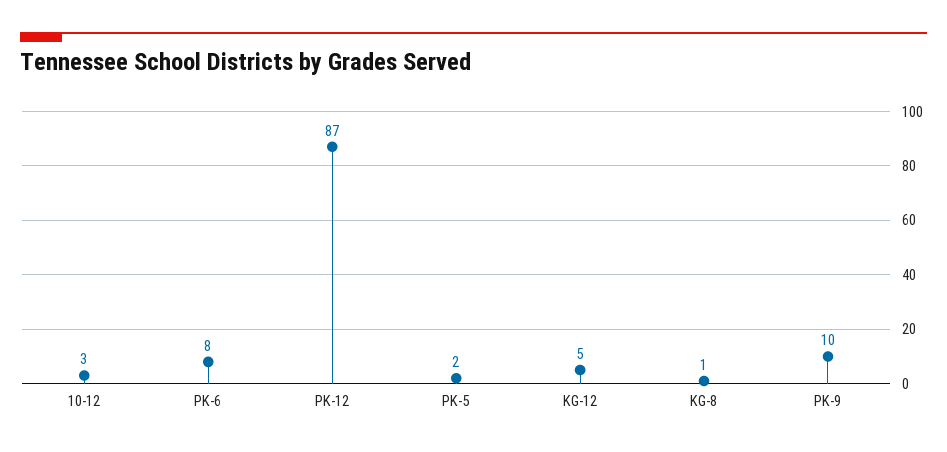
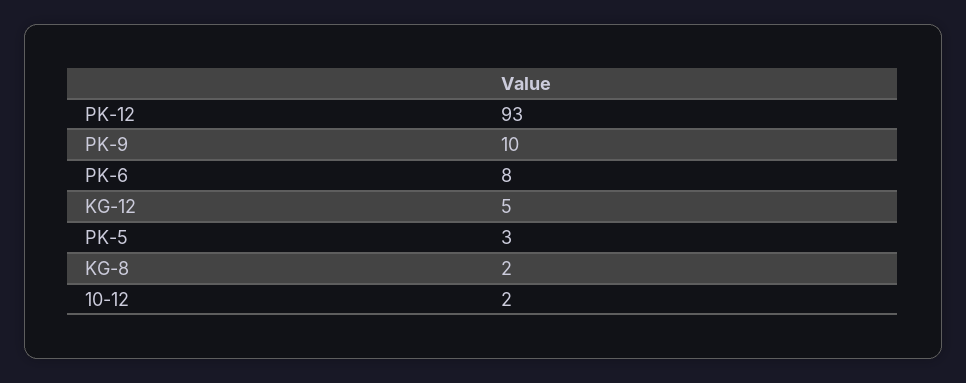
10-12: 3 -> 2
PK-12: 87 -> 93
PK-5: 2 -> 3
KG-8: 1 -> 2

